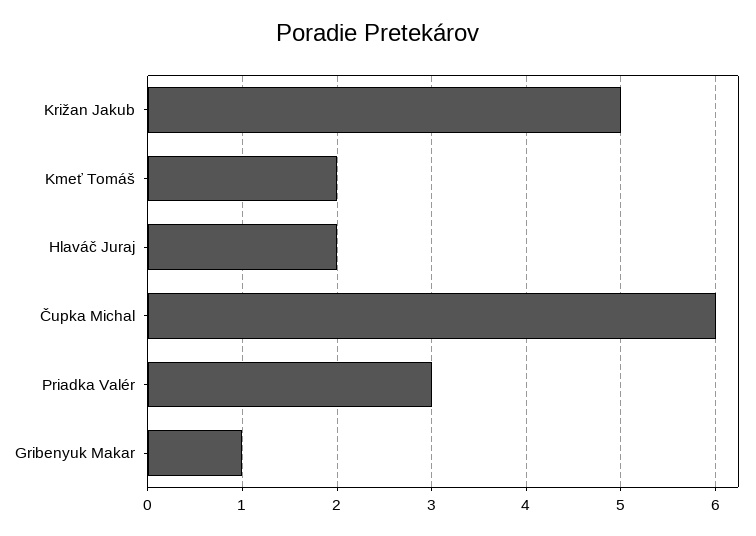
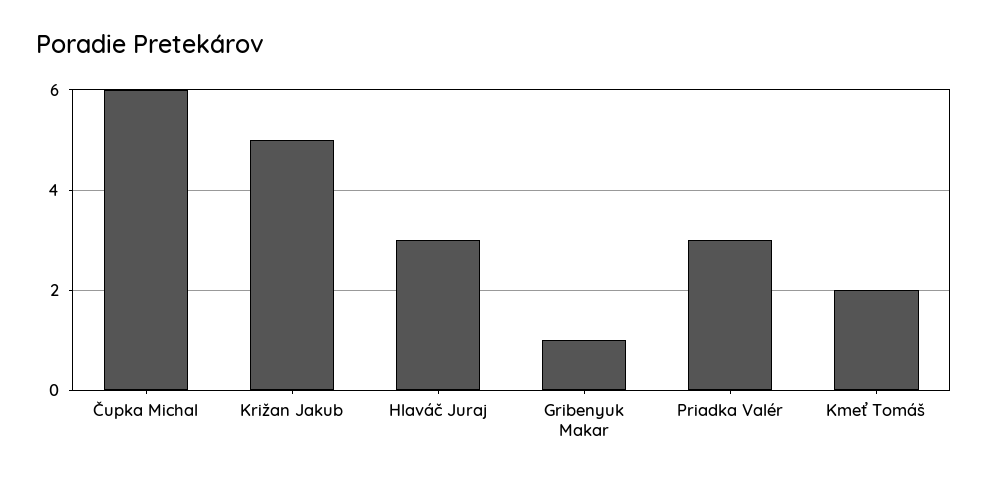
Hlaváč Juraj: 2 -> 3

